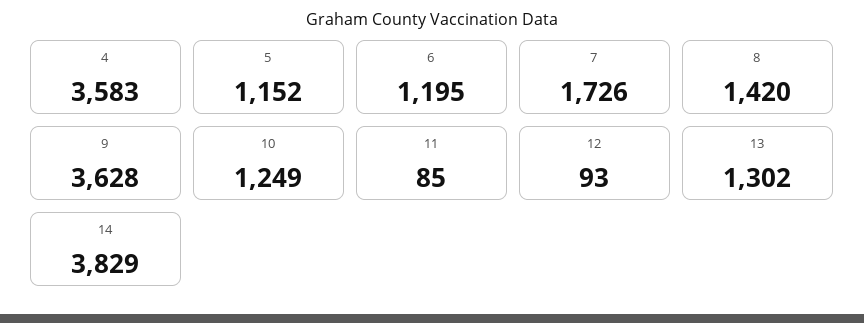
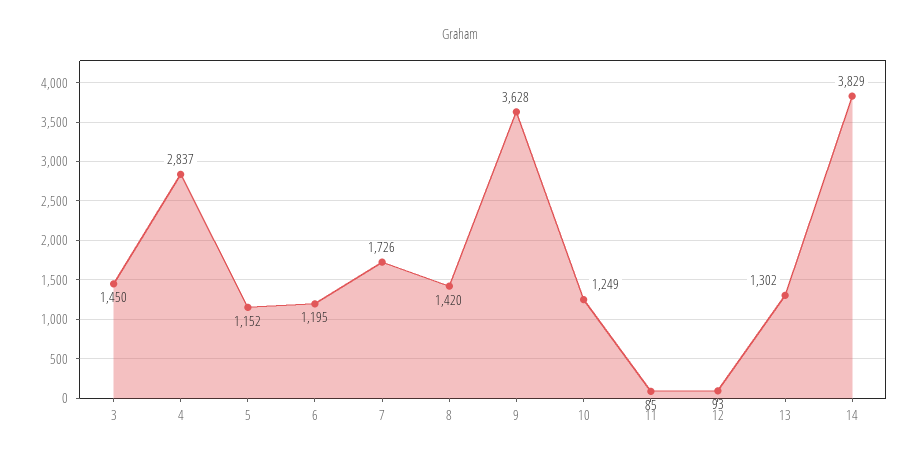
4: 3583 -> 2837
3: none -> 1450

